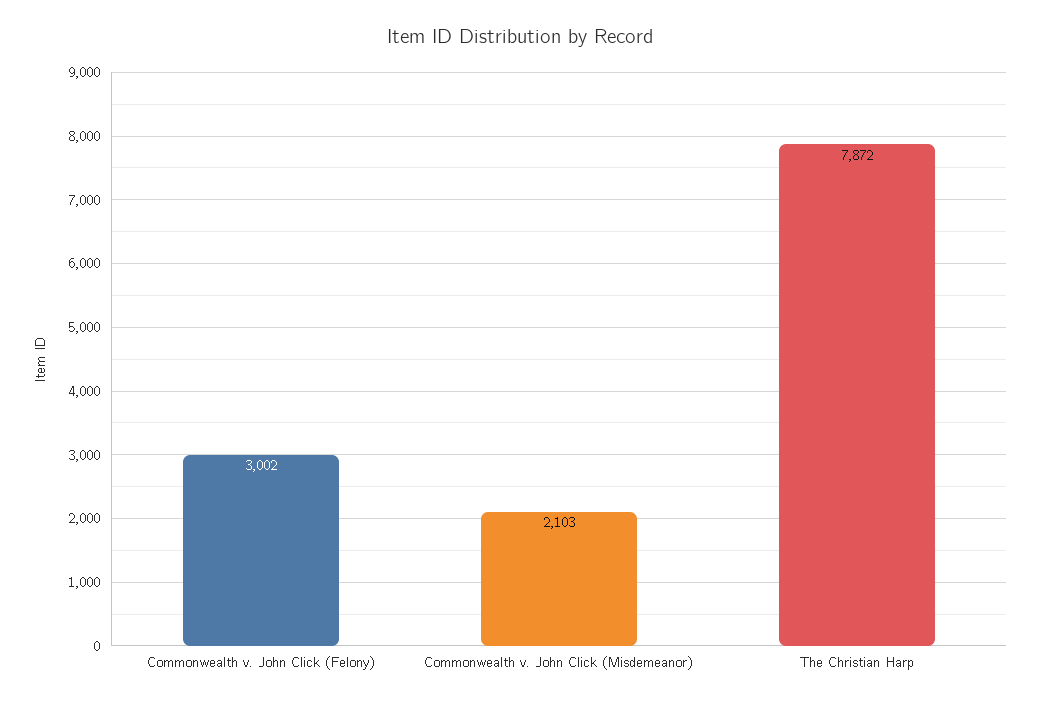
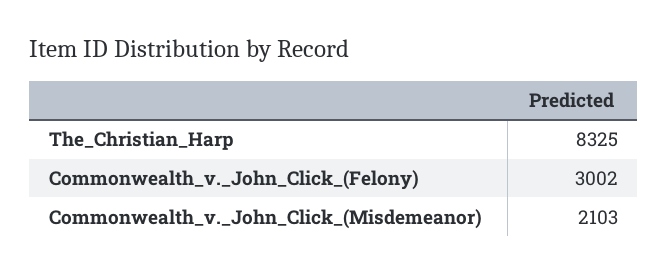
The Christian Harp: 7872 -> 8325

